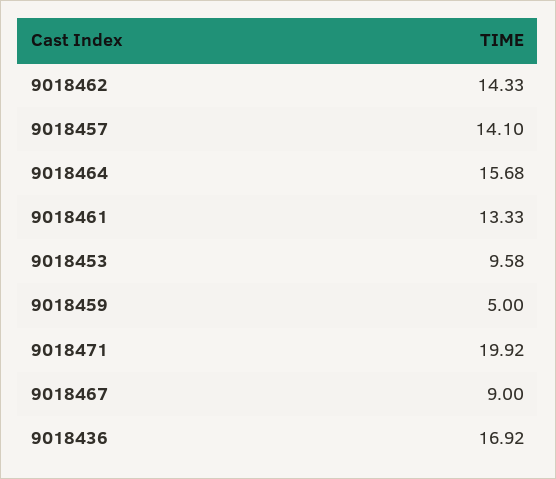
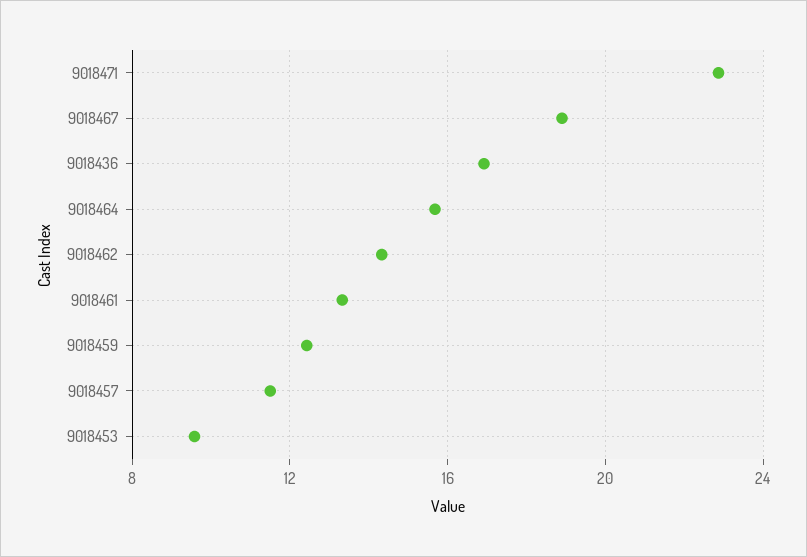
9018457: 14.1 -> 11.5
9018459: 5 -> 12.5
9018471: 19.92 -> 23
9018467: 9 -> 19

